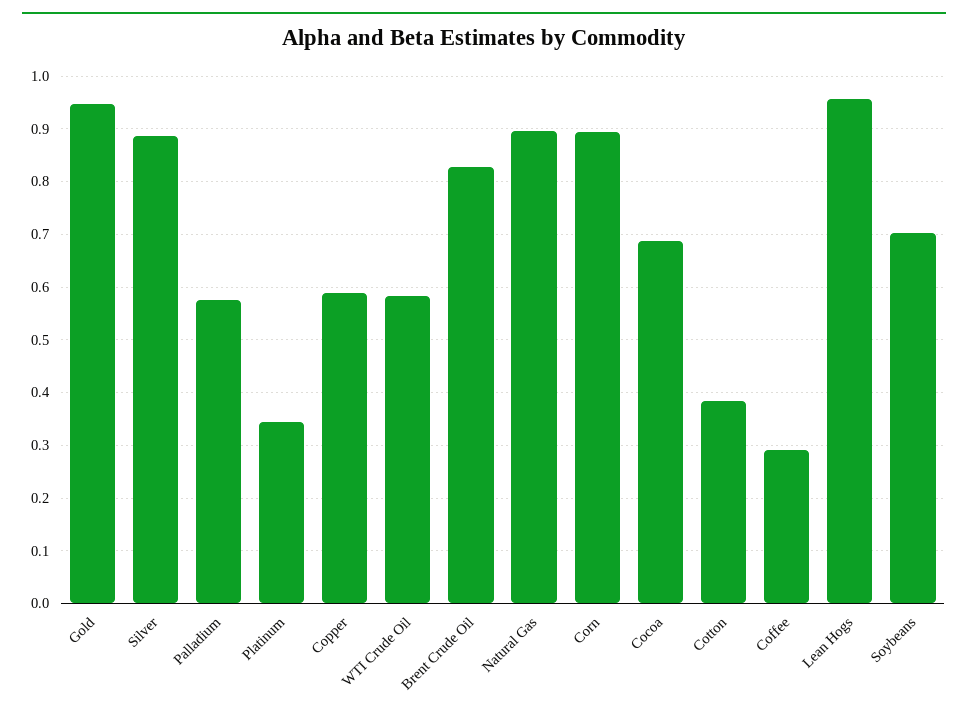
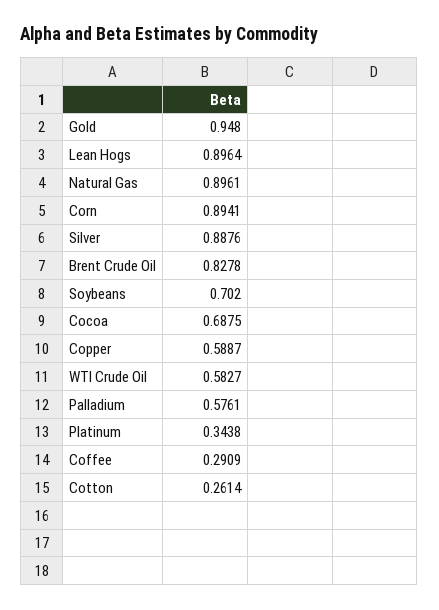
Cotton: 0.38 -> 0.2614
Lean Hogs: 0.96 -> 0.8964

